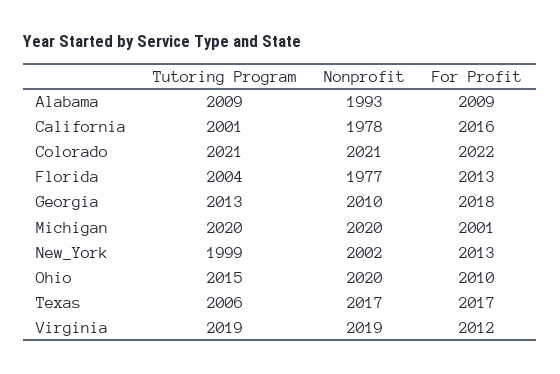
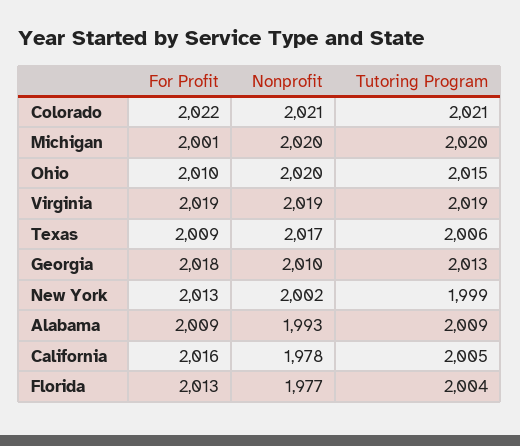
Tutoring Program, California: 2001 -> 2005
For Profit, Texas: 2017 -> 2009
For Profit, Virginia: 2012 -> 2019

